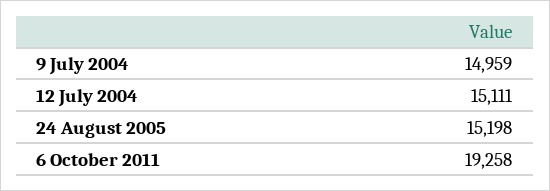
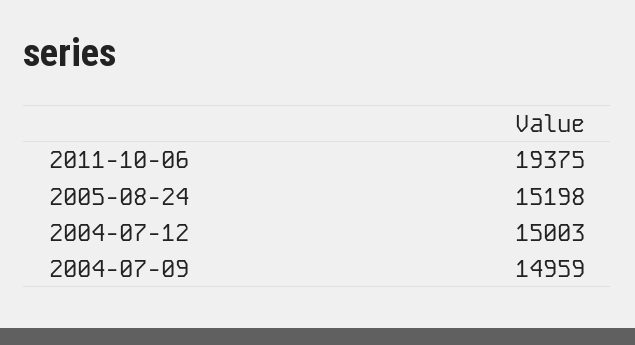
12 July 2004: 15111 -> 15003
6 October 2011: 19258 -> 19375

